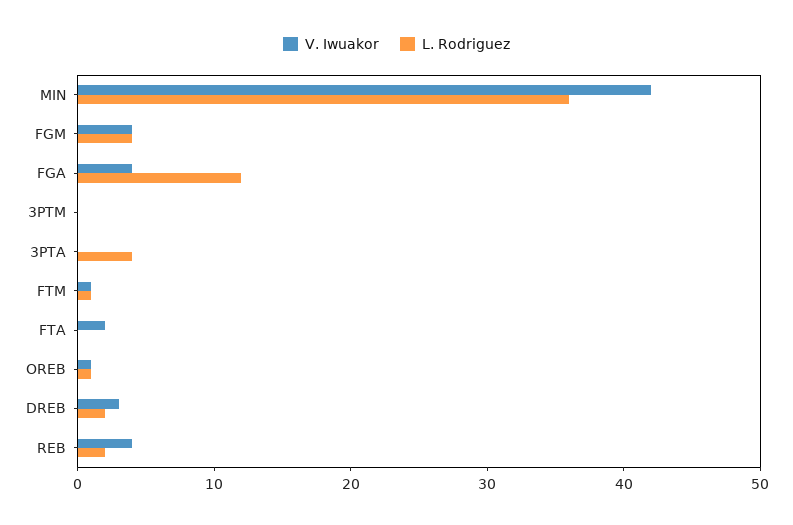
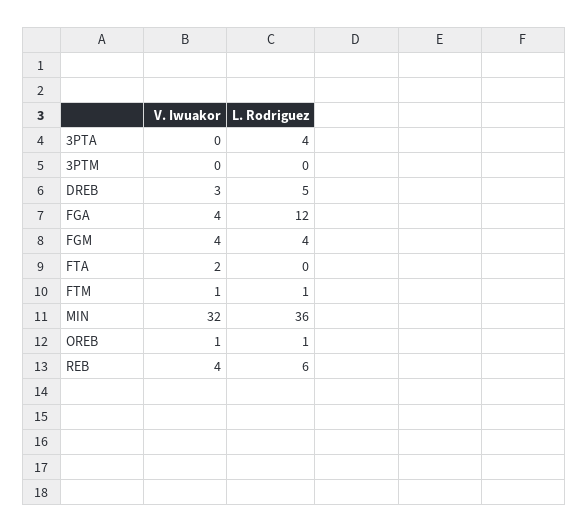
V. Iwuakor, MIN: 42 -> 32
L. Rodriguez, DREB: 2 -> 5
L. Rodriguez, REB: 2 -> 6

